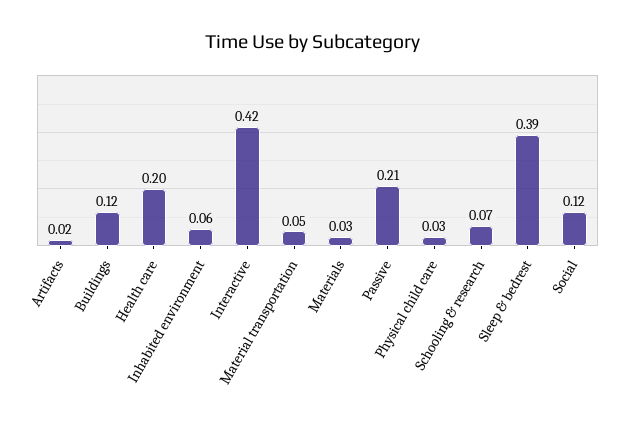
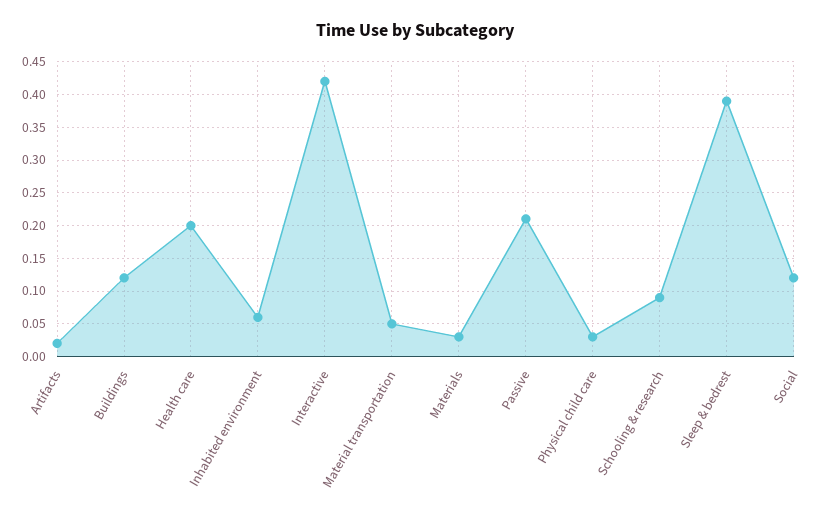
Schooling & research: 0.07 -> 0.09

